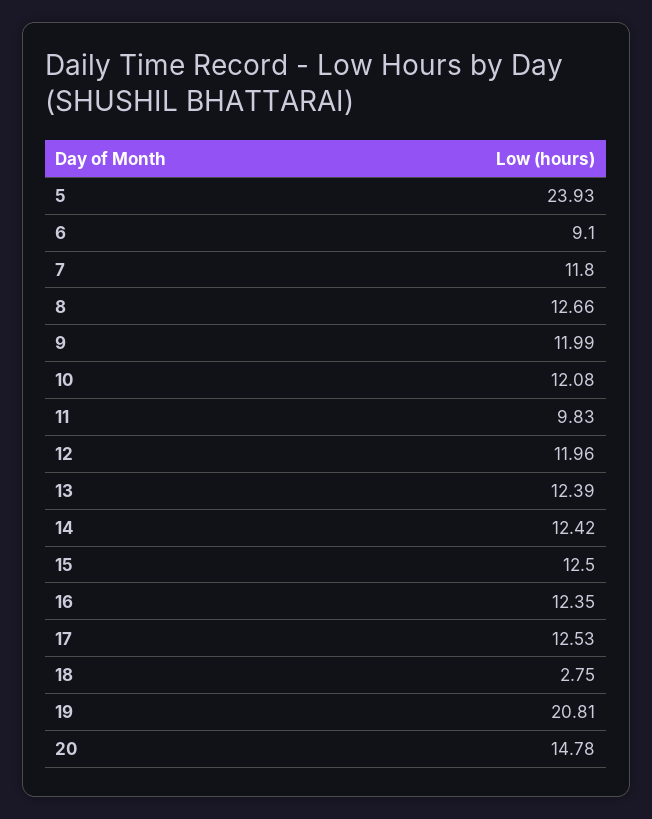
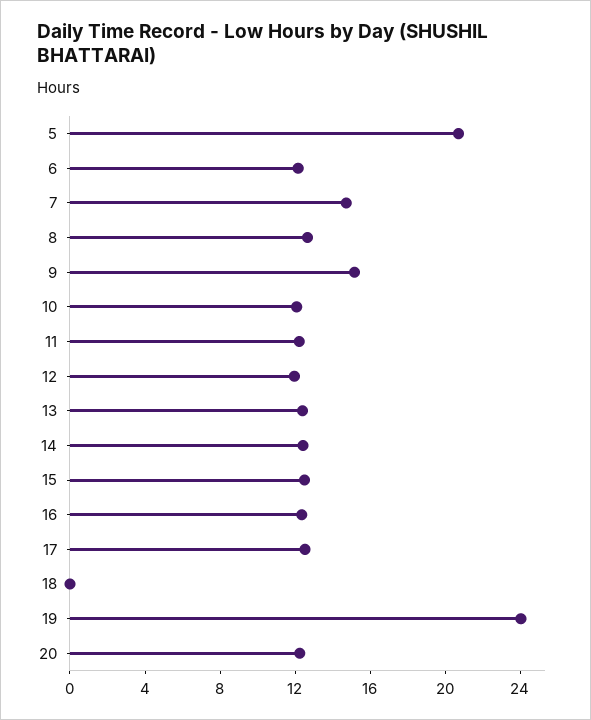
5: 23.93 -> 21
6: 9.1 -> 12
7: 11.8 -> 15
9: 11.99 -> 15
11: 9.83 -> 12
18: 2.75 -> 0
19: 20.81 -> 24
20: 14.78 -> 12

